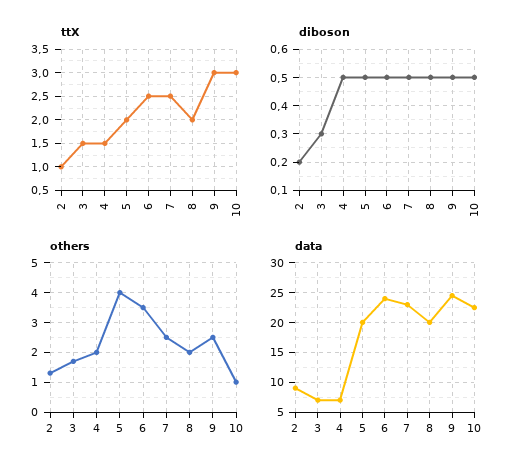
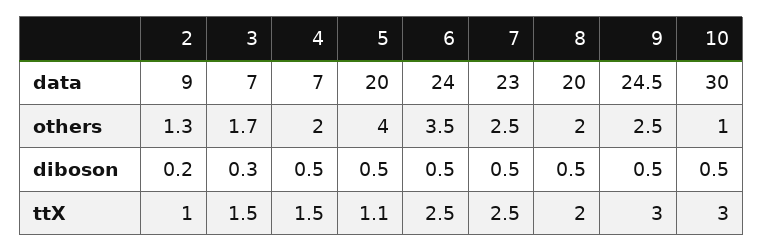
ttX, 5: 2 -> 1.1
data, 10: 22.5 -> 30

